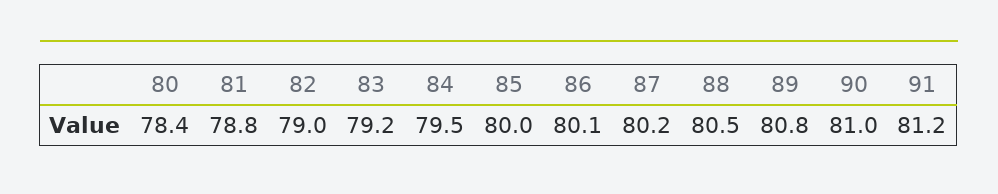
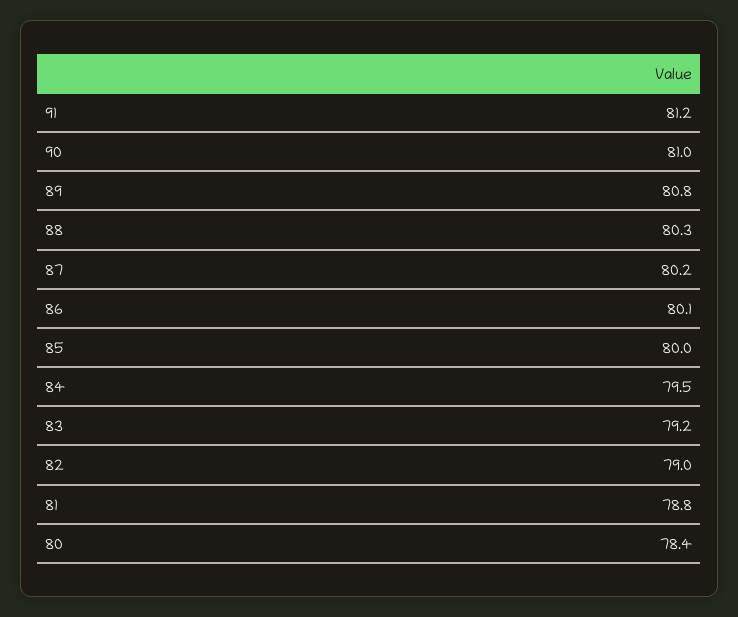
88: 80.5 -> 80.3

